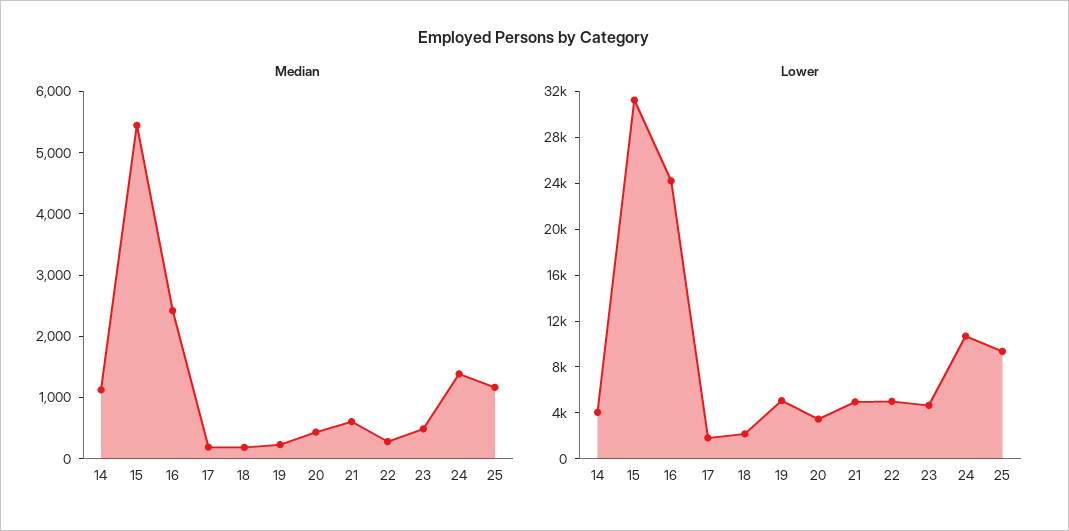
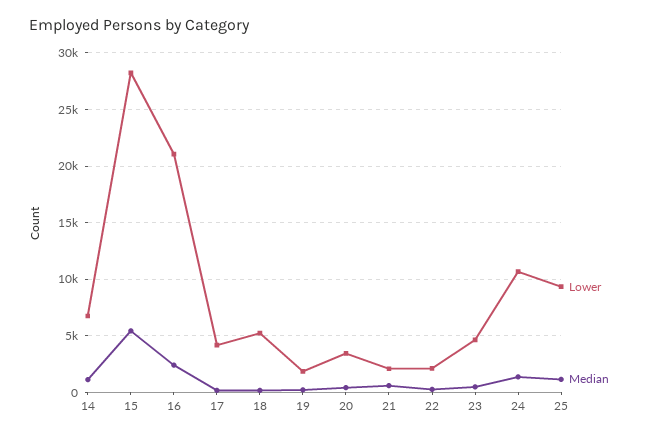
Lower, 14: 4000 -> 7000
Lower, 15: 31000 -> 28000
Lower, 16: 24000 -> 21000
Lower, 17: 2000 -> 4000
Lower, 18: 2000 -> 5000
Lower, 19: 5000 -> 2000
Lower, 21: 5000 -> 2000
Lower, 22: 5000 -> 2000

